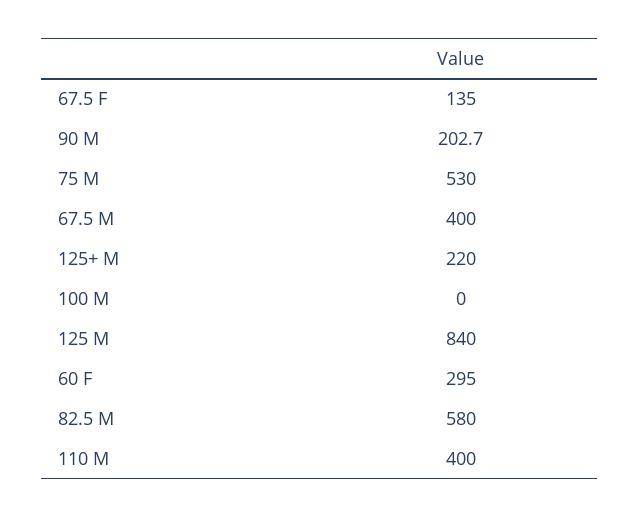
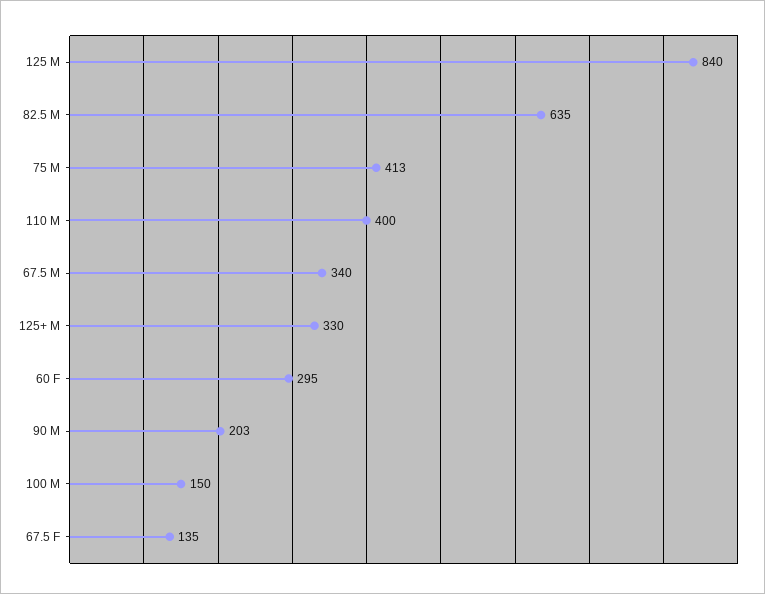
75 M: 530 -> 413
67.5 M: 400 -> 340
125+ M: 220 -> 330
100 M: 0 -> 150
82.5 M: 580 -> 635

